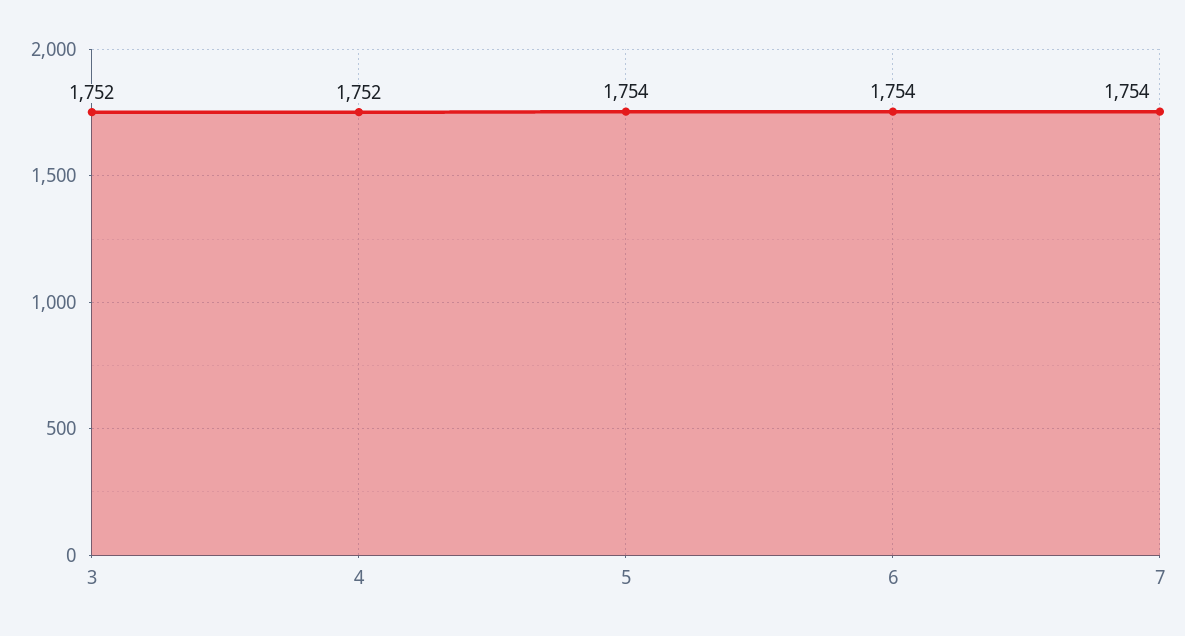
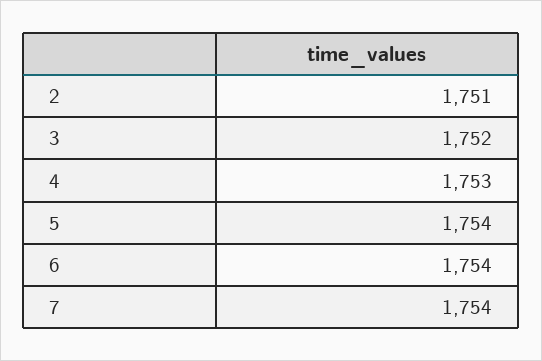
4: 1752 -> 1753
2: none -> 1751

